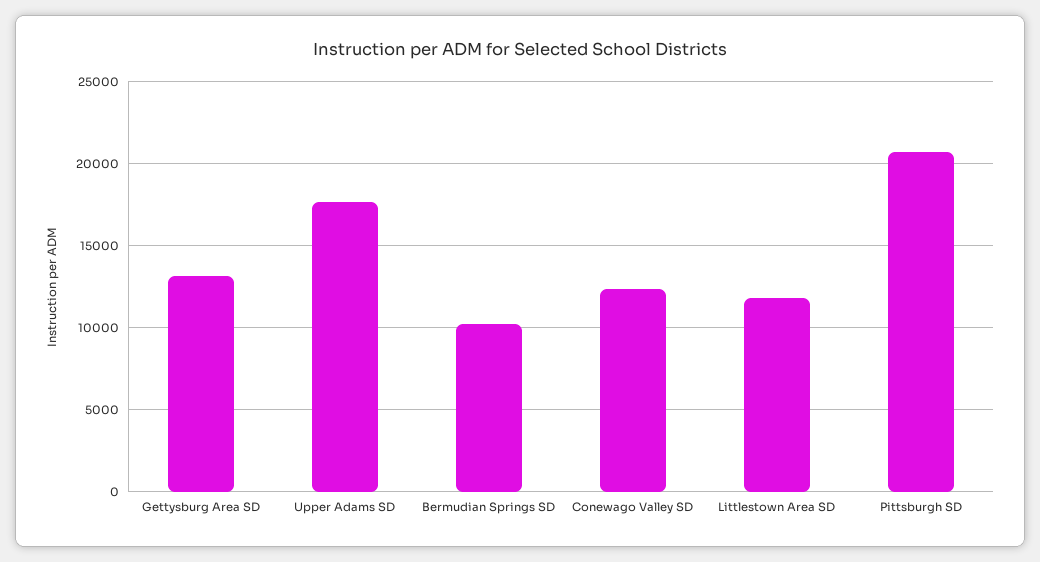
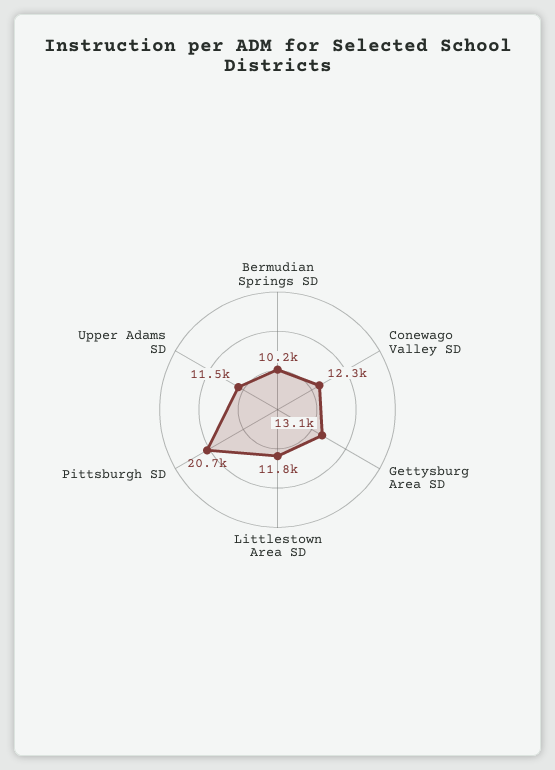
Upper Adams SD: 17500 -> 11500

